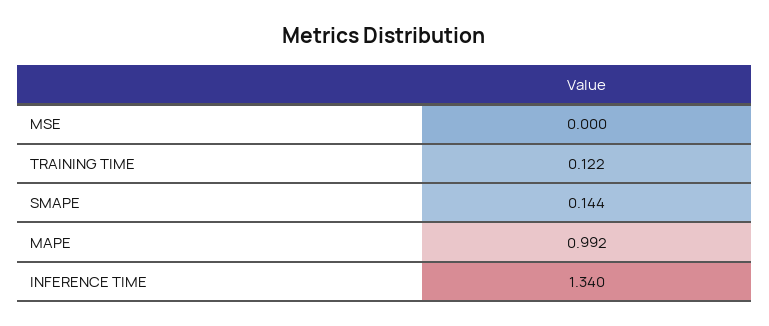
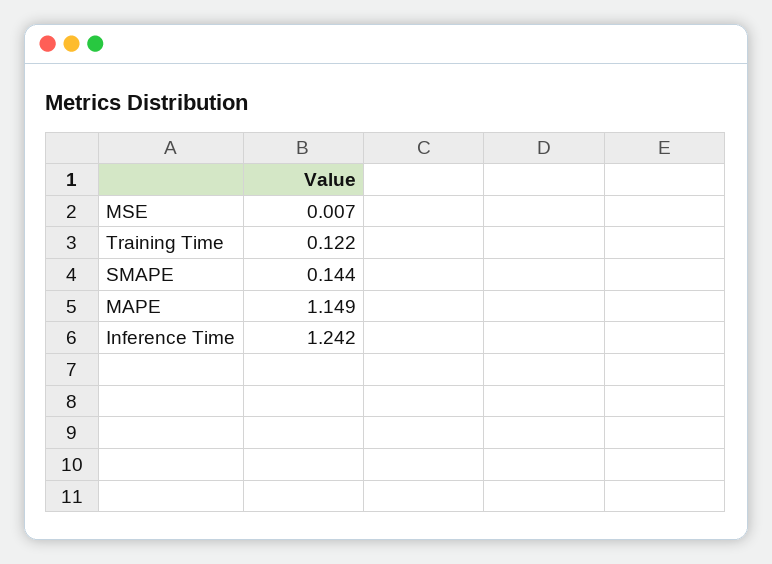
MSE: 0 -> 0.007
MAPE: 0.992 -> 1.149
INFERENCE TIME: 1.34 -> 1.242

